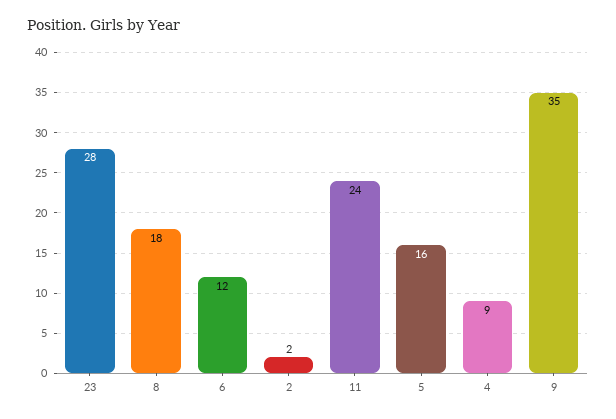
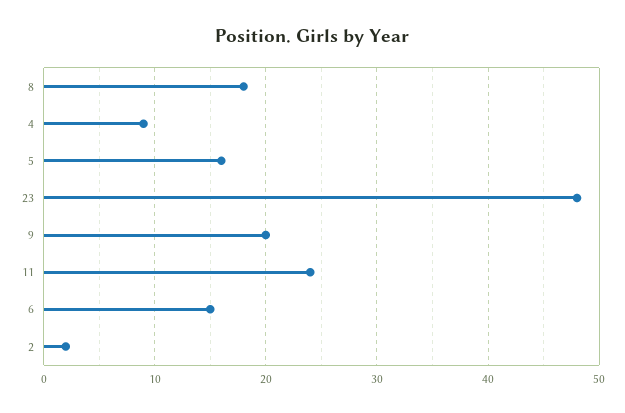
23: 28 -> 48
6: 12 -> 15
9: 35 -> 20

